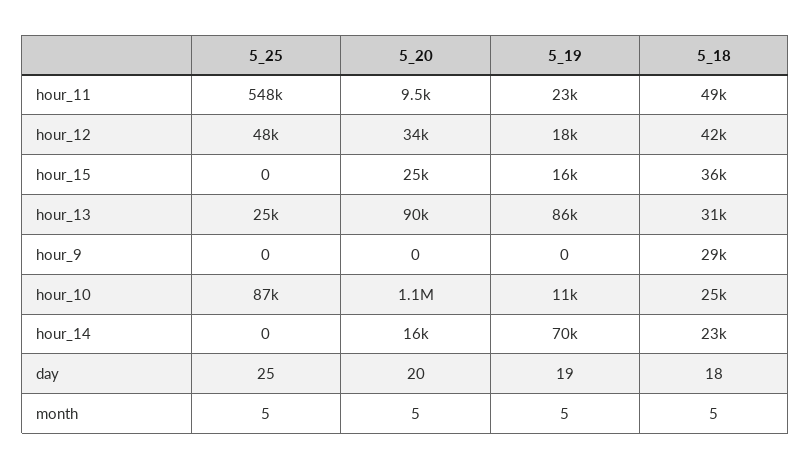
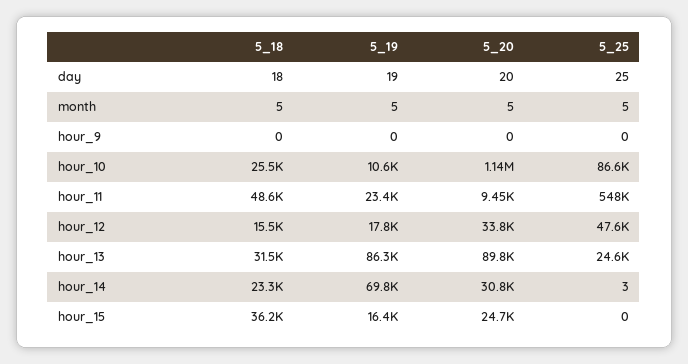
5_18, hour_12: 42000 -> 15500
5_18, hour_9: 29000 -> 0
5_25, hour_14: 0 -> 3
5_20, hour_14: 16000 -> 30800

